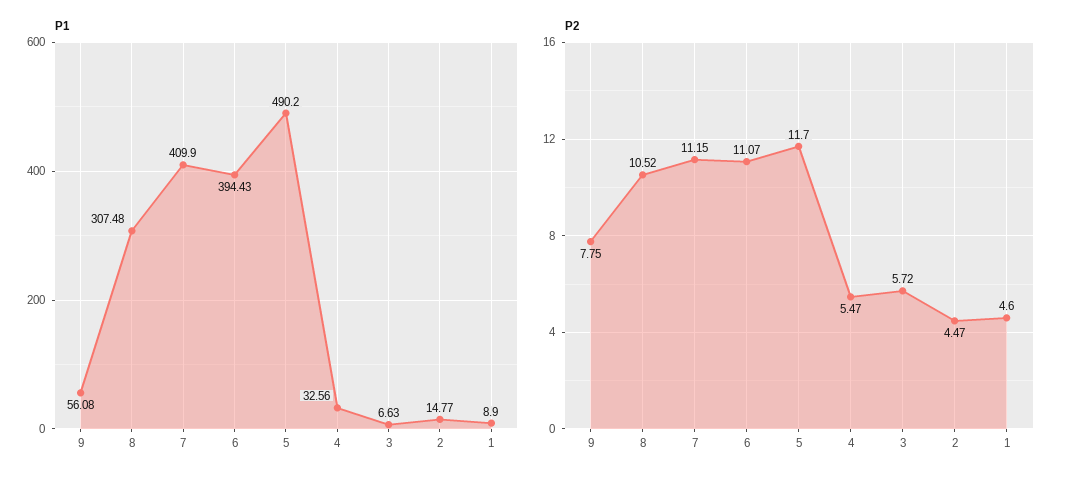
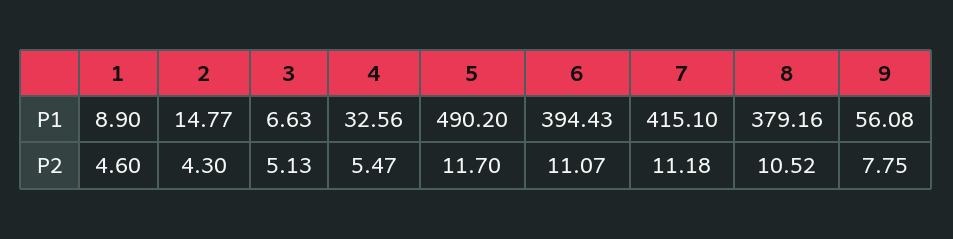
P1, 8: 307.48 -> 379.16
P1, 7: 409.9 -> 415.1
P2, 7: 11.15 -> 11.18
P2, 3: 5.72 -> 5.13
P2, 2: 4.47 -> 4.3

